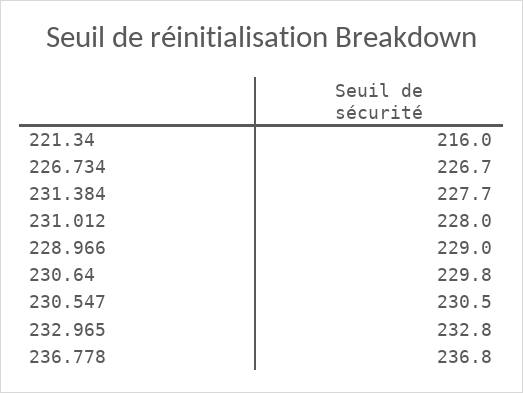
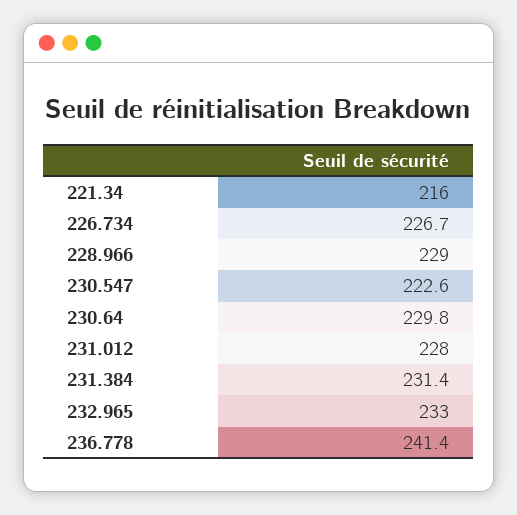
231.384: 227.7 -> 231.4
230.547: 230.5 -> 222.6
232.965: 232.8 -> 233
236.778: 236.8 -> 241.4

